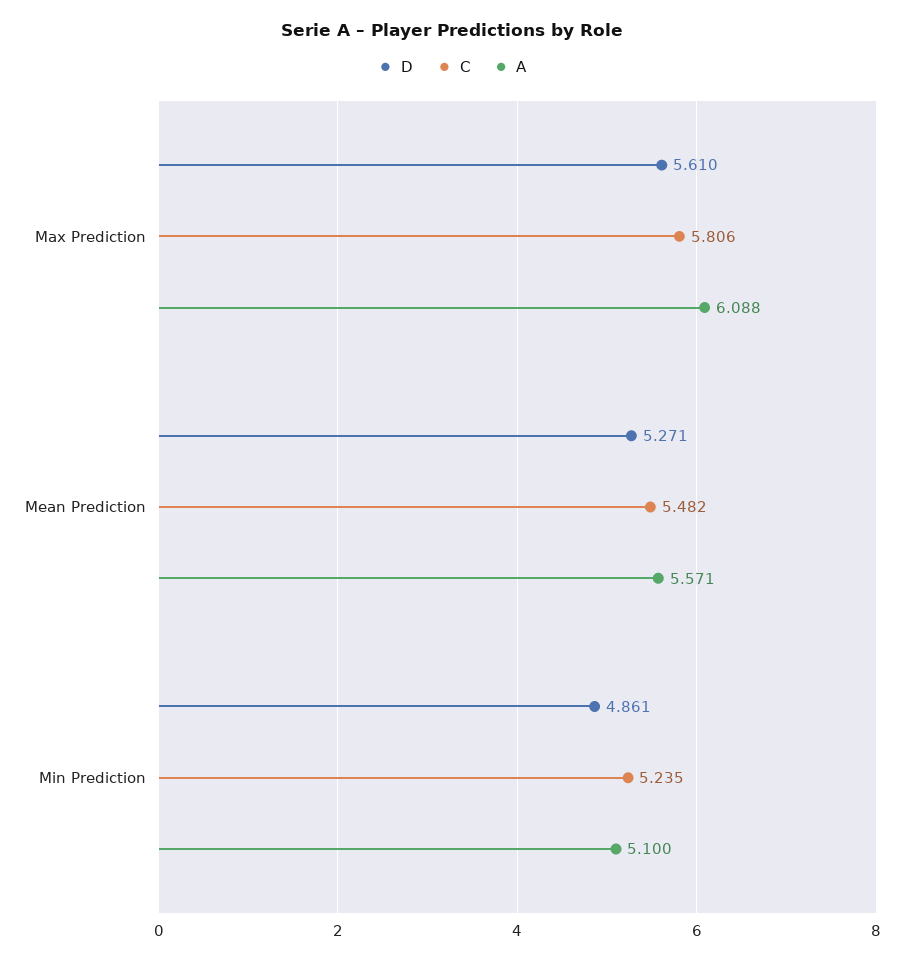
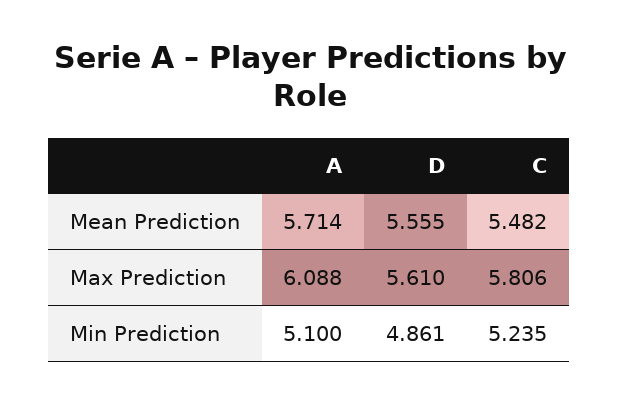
D, Mean Prediction: 5.271 -> 5.555
A, Mean Prediction: 5.571 -> 5.714

